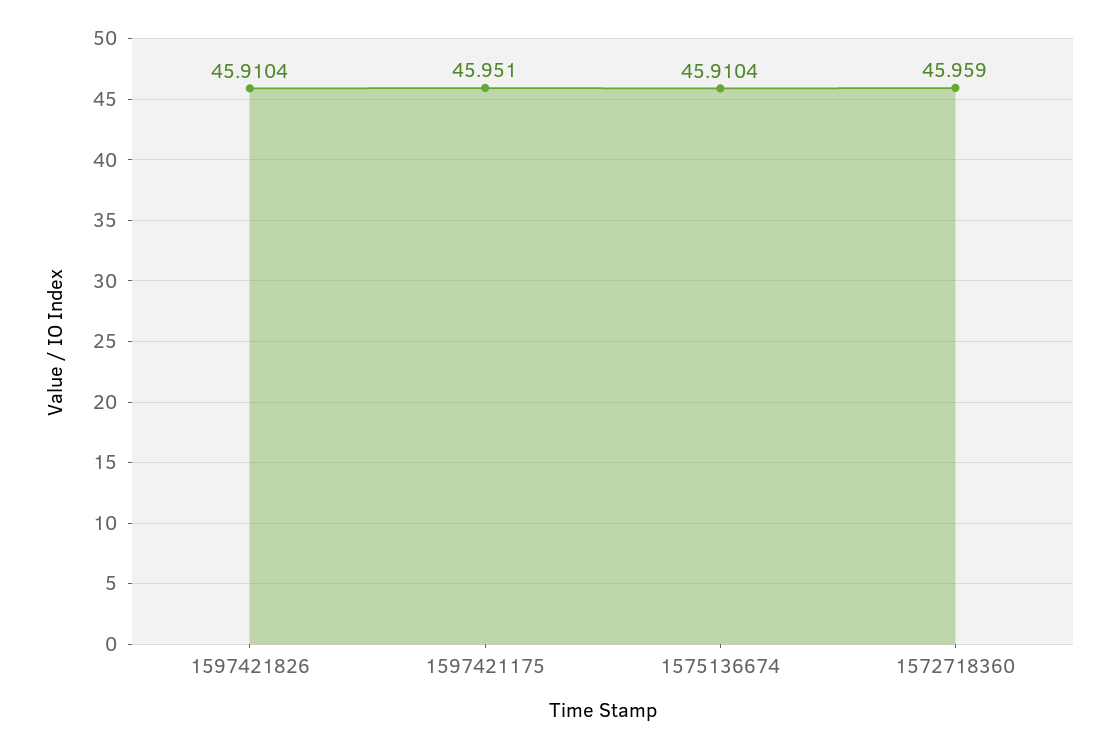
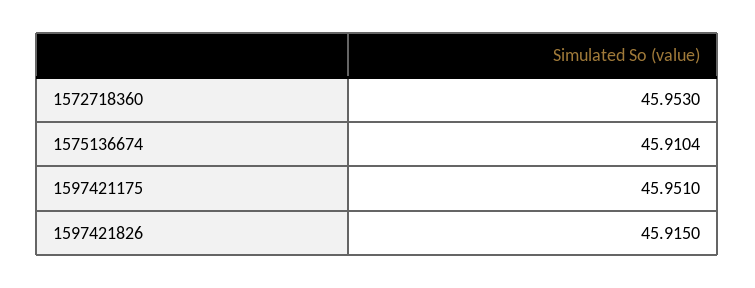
1597421826: 45.9104 -> 45.915
1572718360: 45.959 -> 45.953

